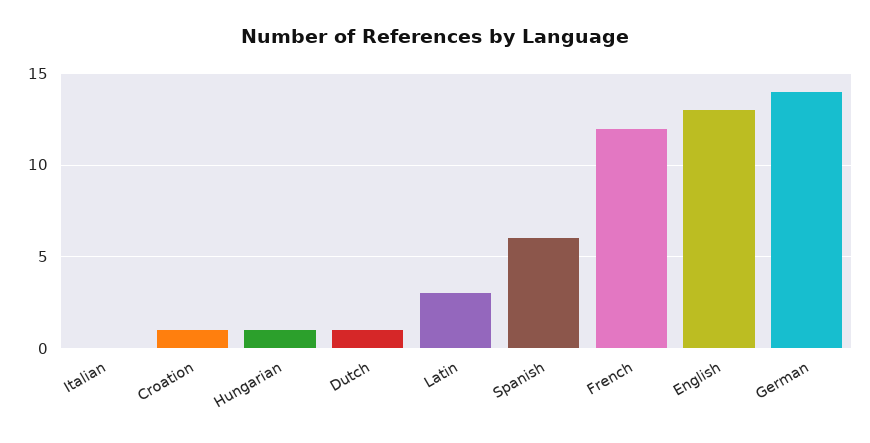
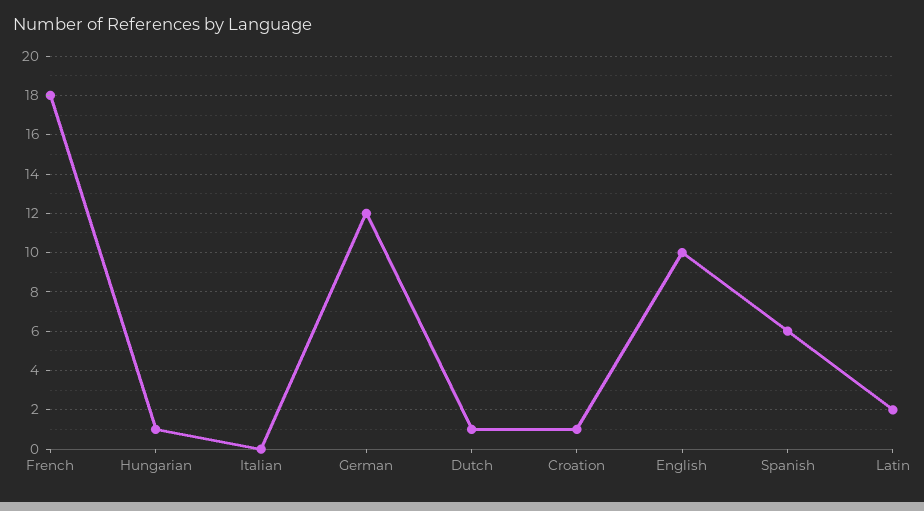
Latin: 3 -> 2
French: 12 -> 18
English: 13 -> 10
German: 14 -> 12

